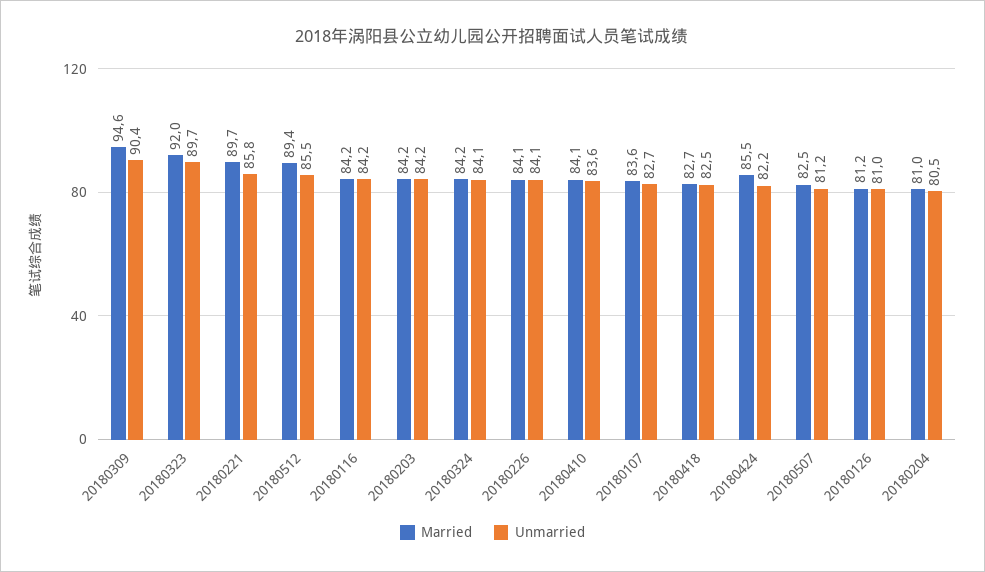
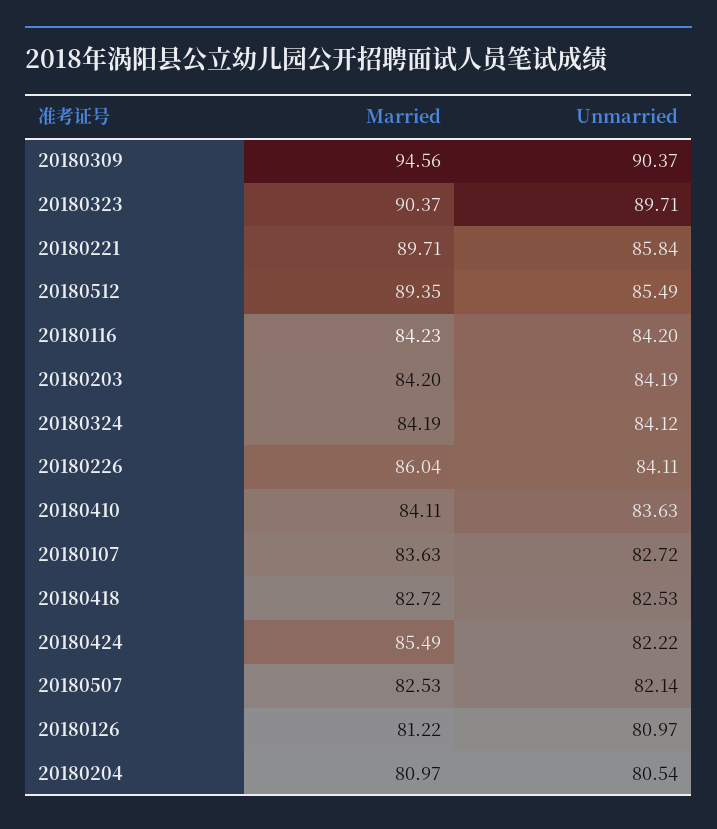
Married, 20180323: 92 -> 90.37
Married, 20180226: 84.1 -> 86.04
Unmarried, 20180507: 81.2 -> 82.14

